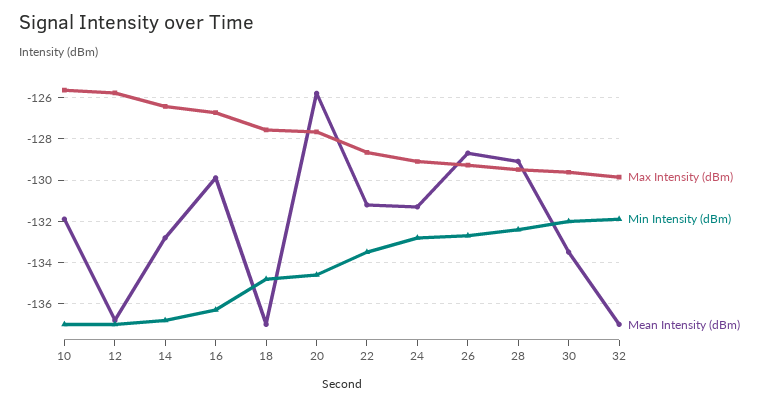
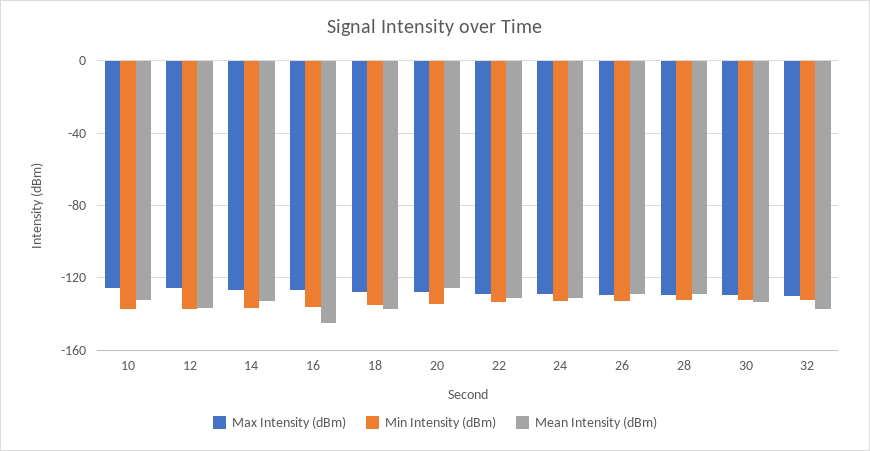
Mean Intensity (dBm), 16: -130 -> -145

